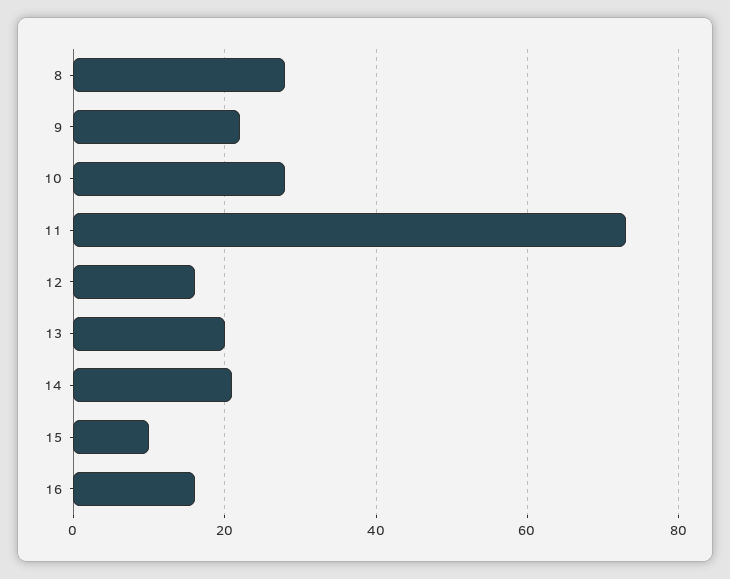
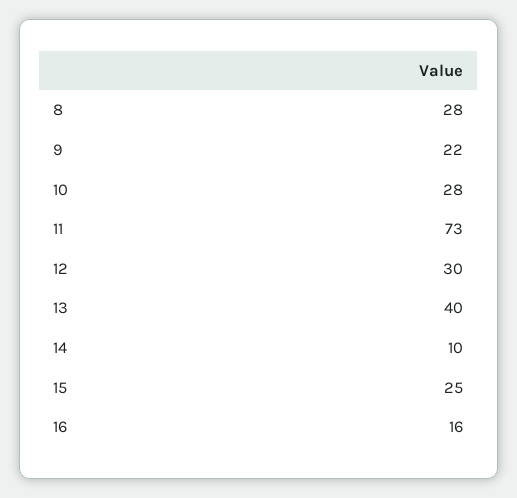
12: 15 -> 30
13: 20 -> 40
14: 20 -> 10
15: 10 -> 25

